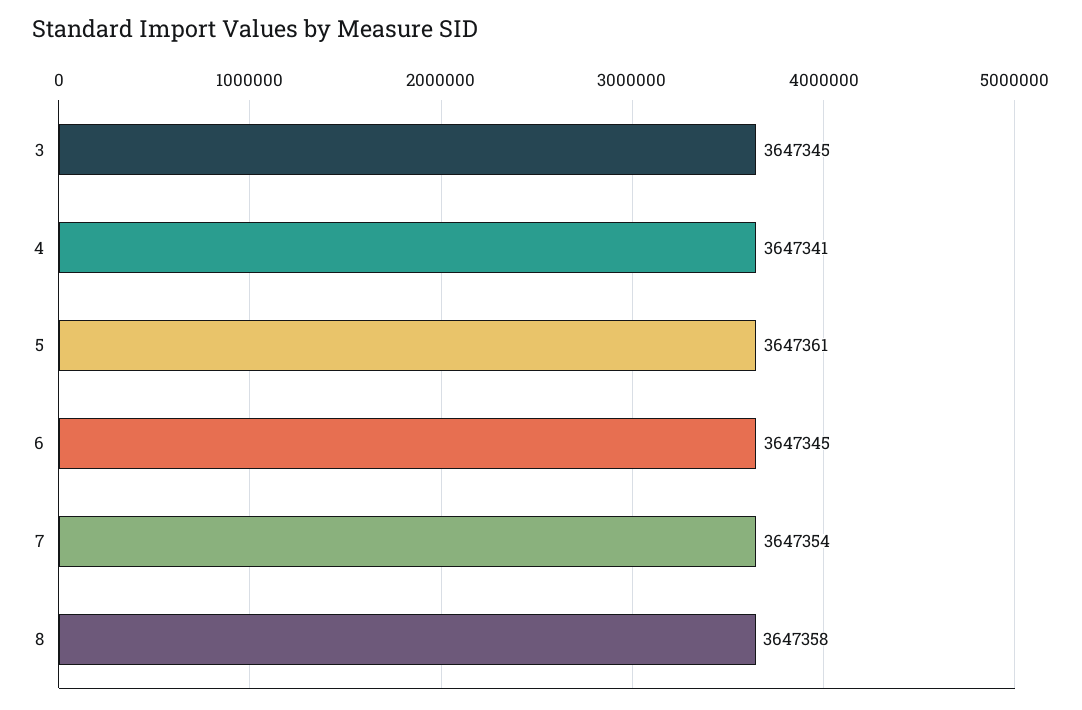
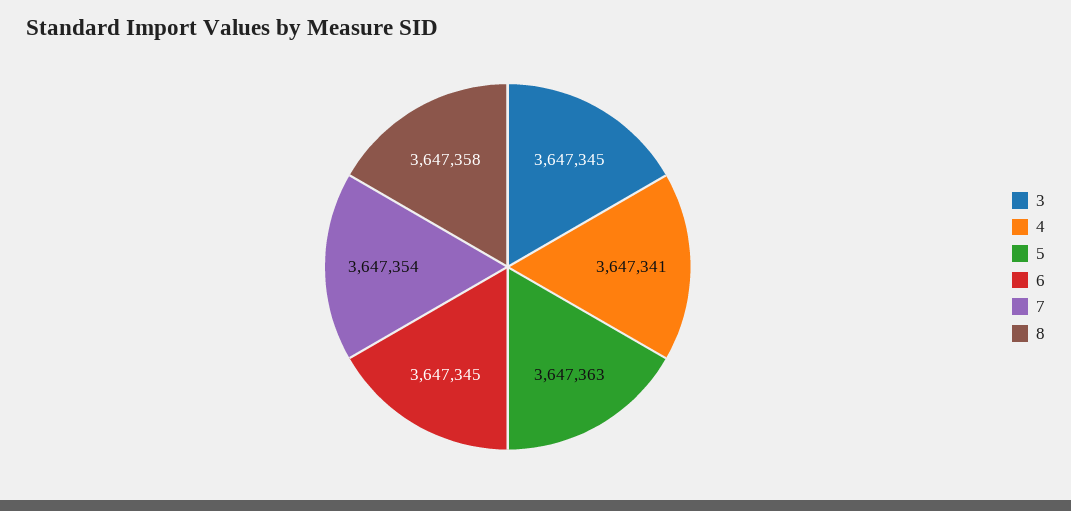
5: 3647361 -> 3647363

